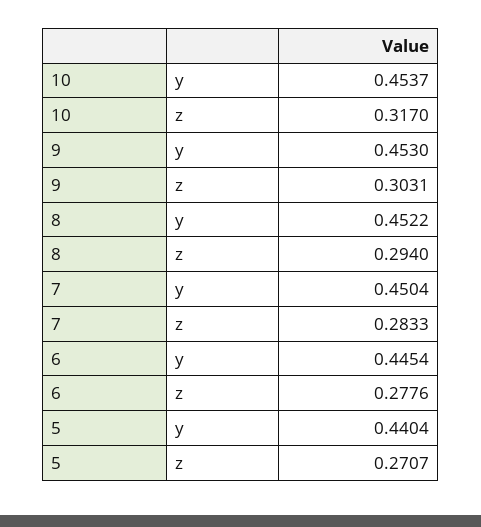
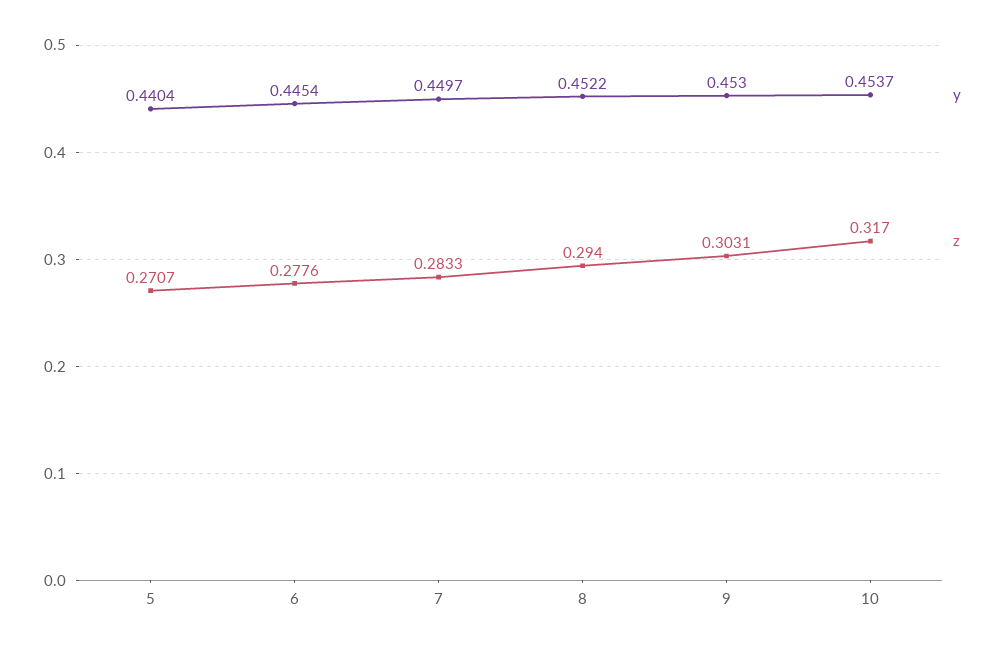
y, 7: 0.4504 -> 0.4497

